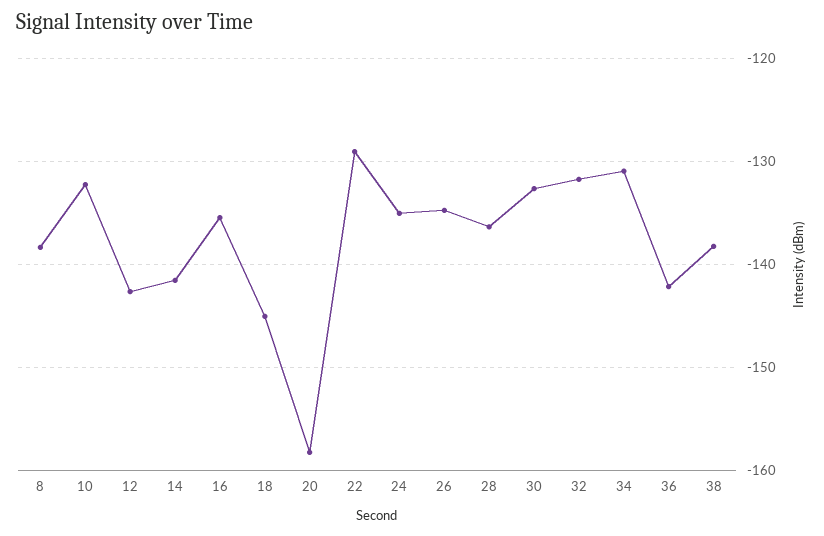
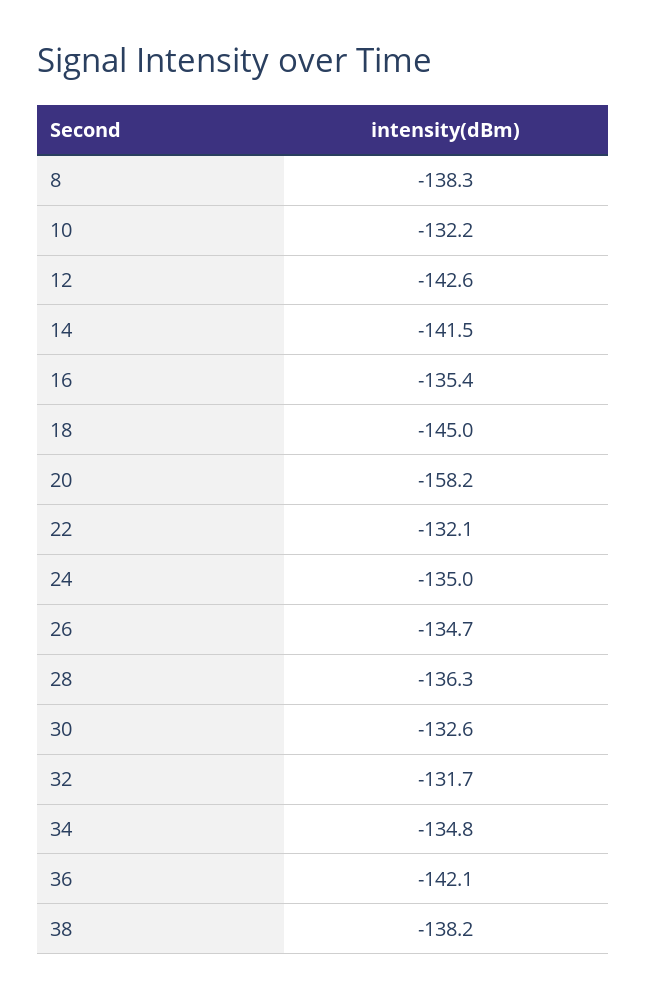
22: -129 -> -132.1
34: -131 -> -134.8

